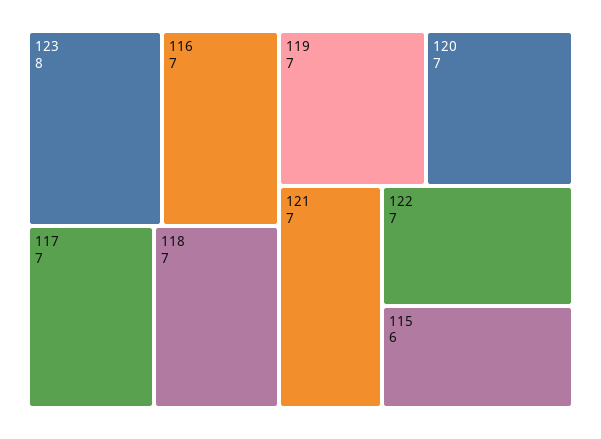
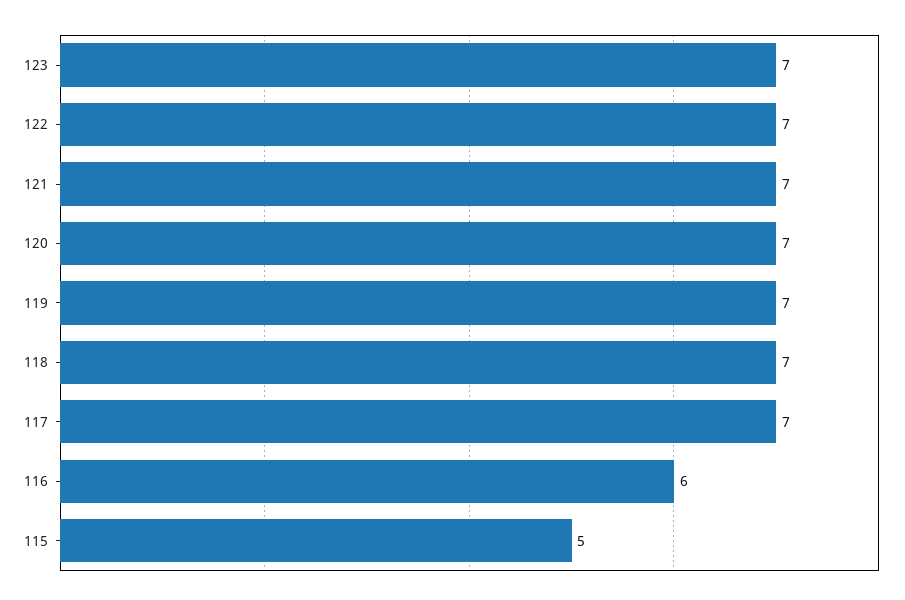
123: 8 -> 7
116: 7 -> 6
115: 6 -> 5

